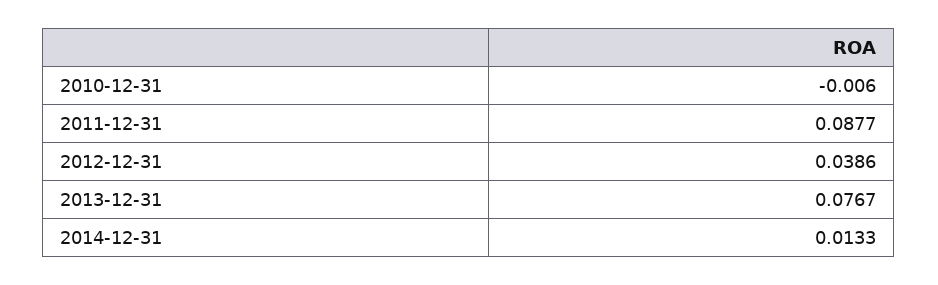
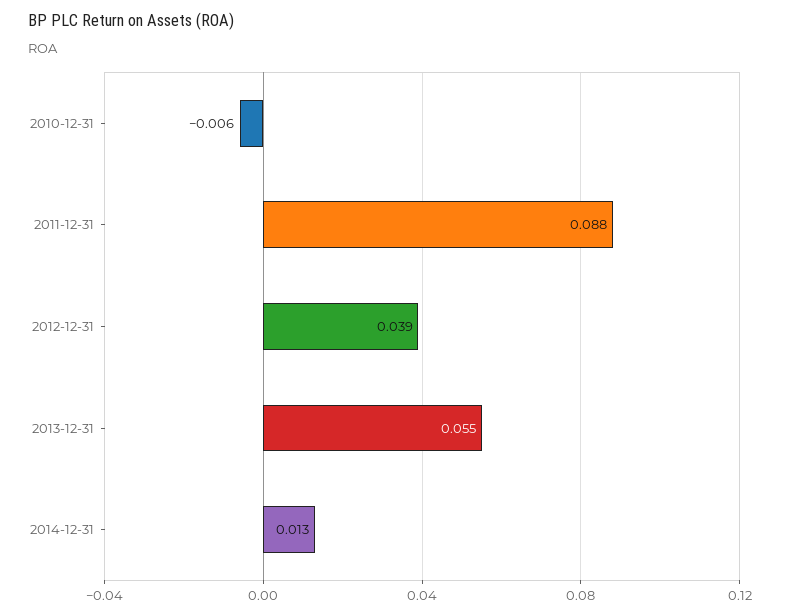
2013-12-31: 0.0767 -> 0.055

